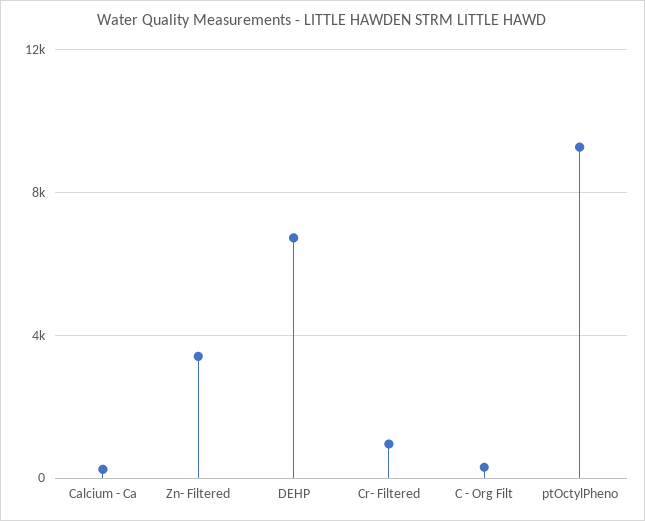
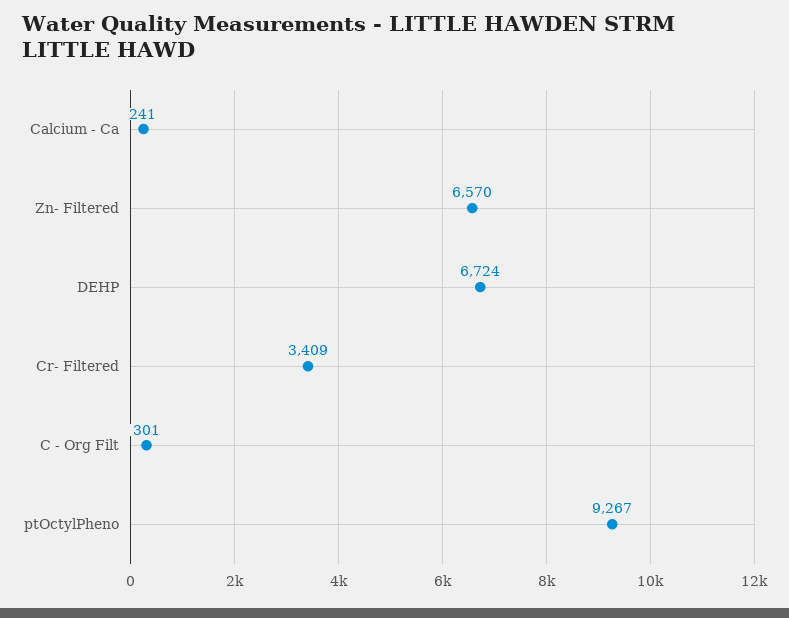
Zn- Filtered: 3500 -> 6570
Cr- Filtered: 1000 -> 3409

